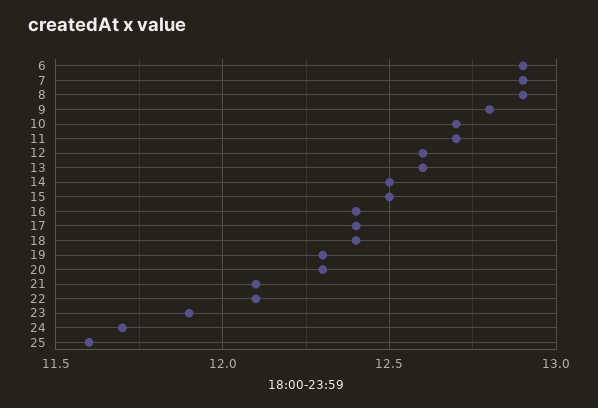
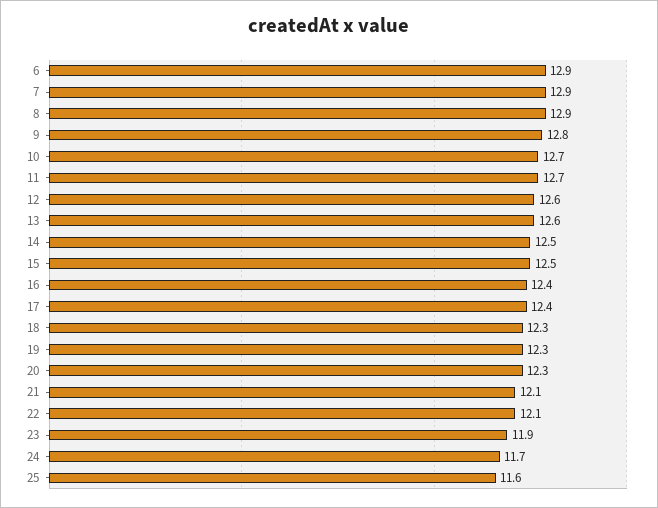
18: 12.4 -> 12.3

